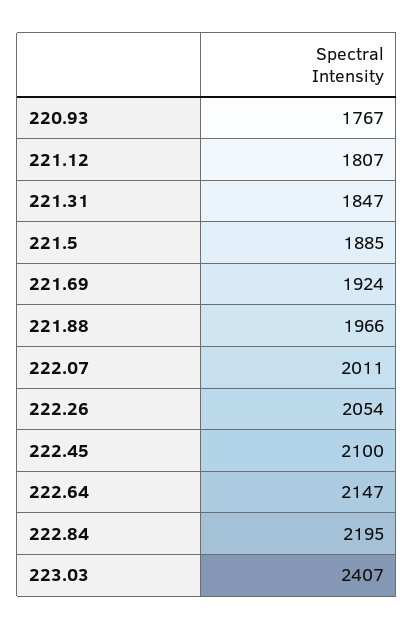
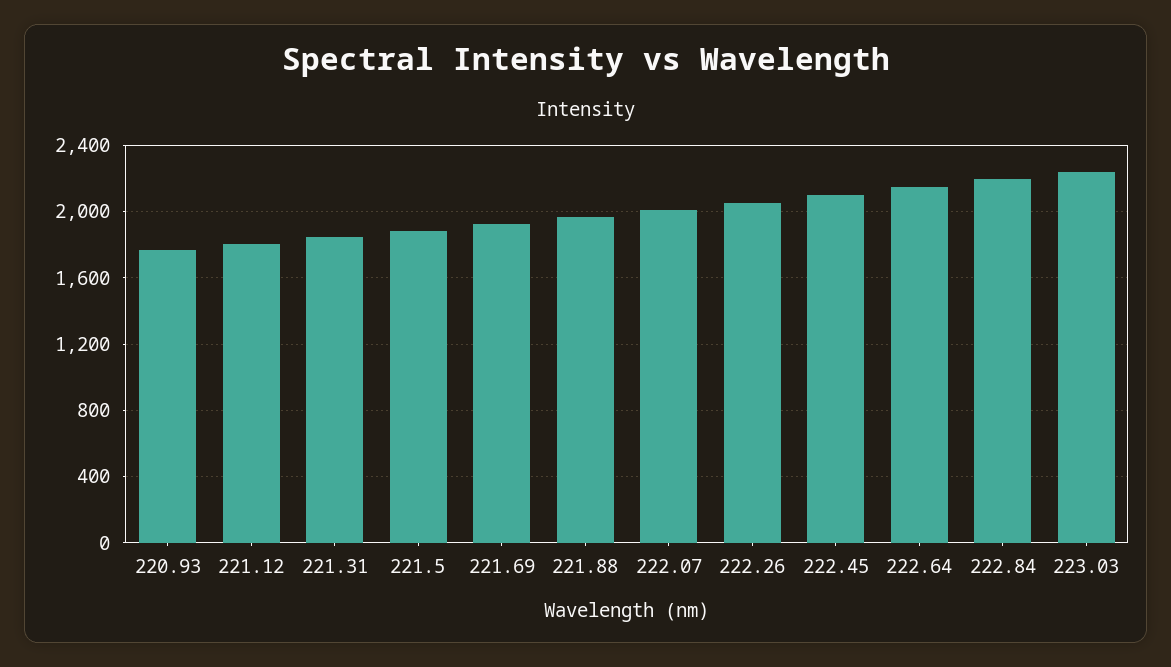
223.03: 2407 -> 2250

